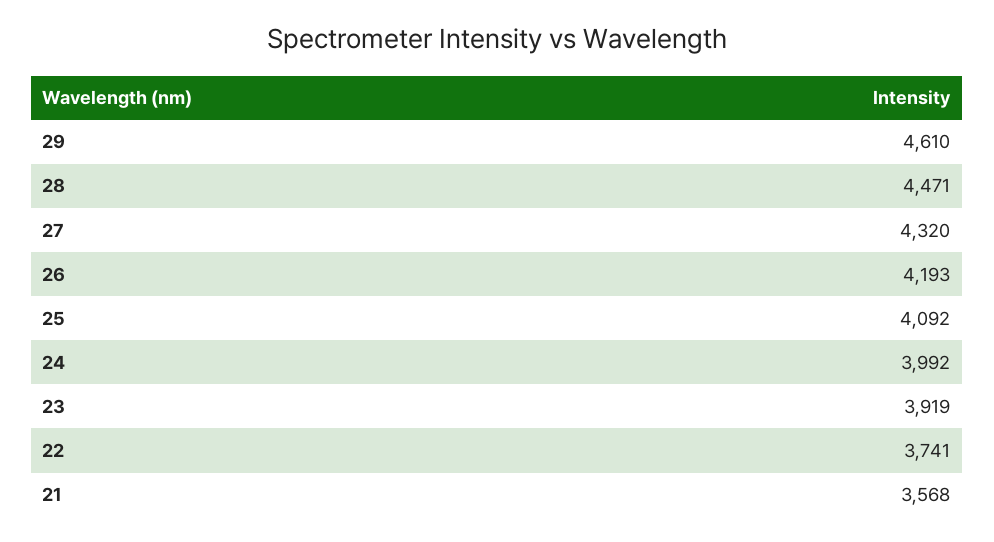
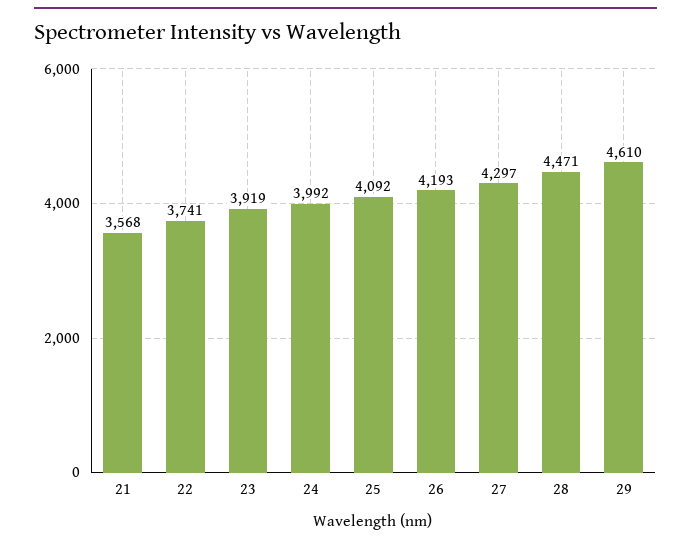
27: 4320 -> 4297

